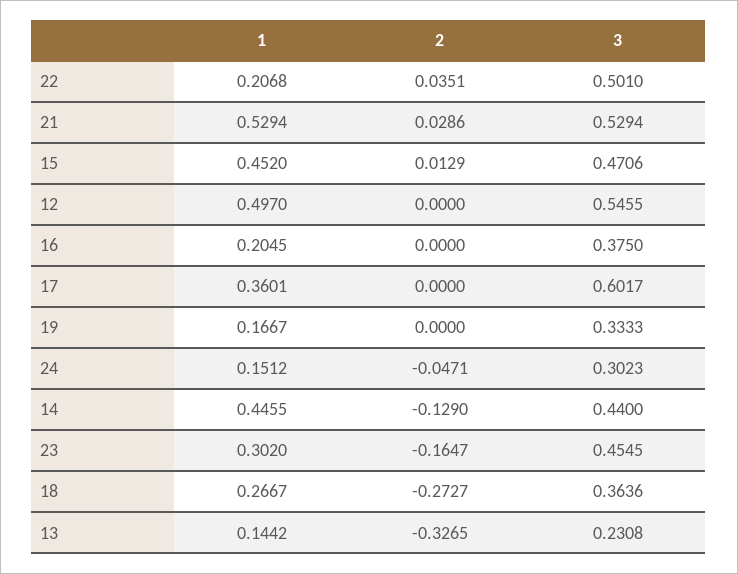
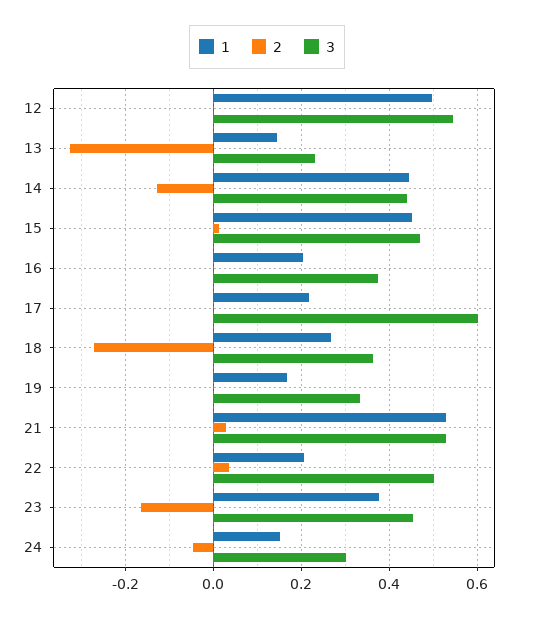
1, 17: 0.3601 -> 0.22
1, 23: 0.302 -> 0.38

